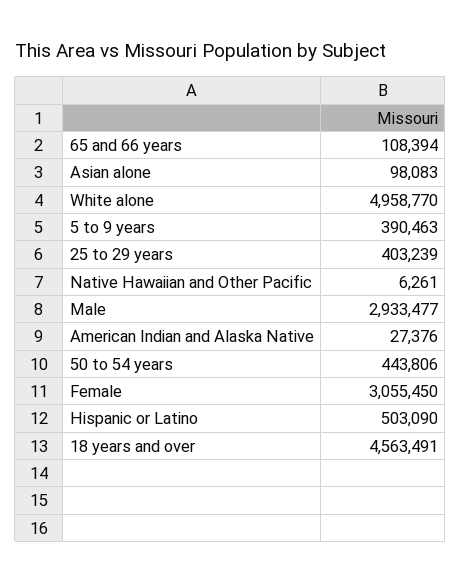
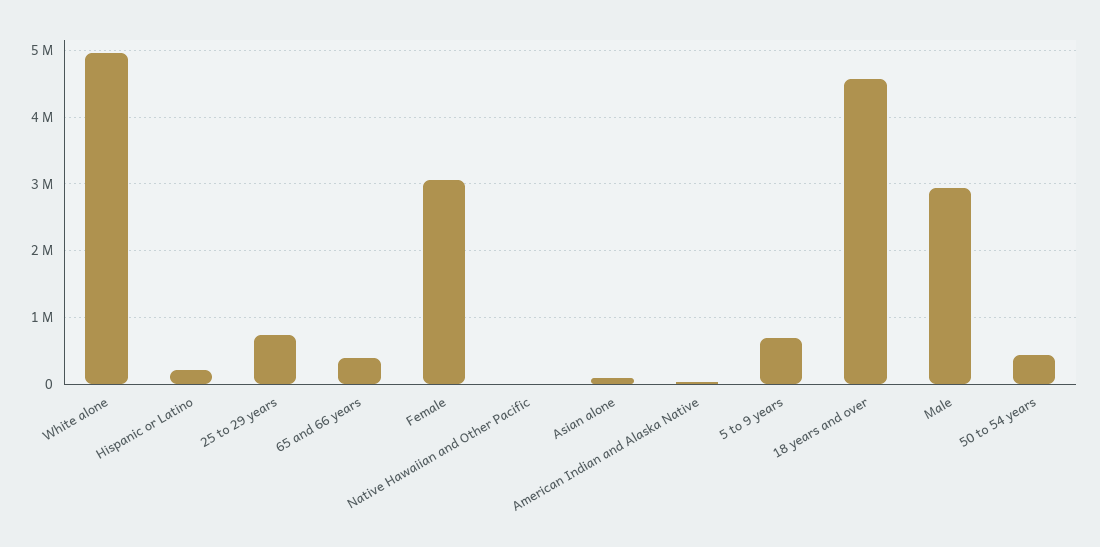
65 and 66 years: 108394 -> 400000
5 to 9 years: 390463 -> 700000
25 to 29 years: 403239 -> 700000
Hispanic or Latino: 503090 -> 200000

